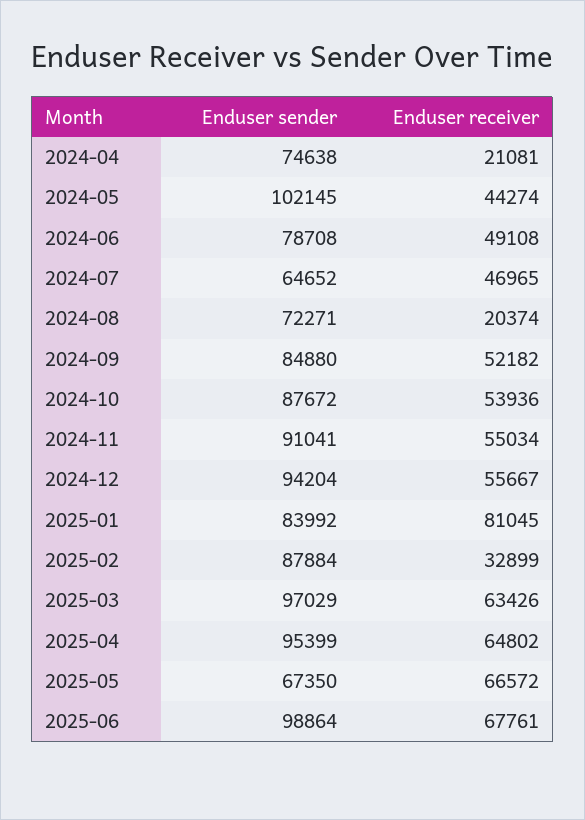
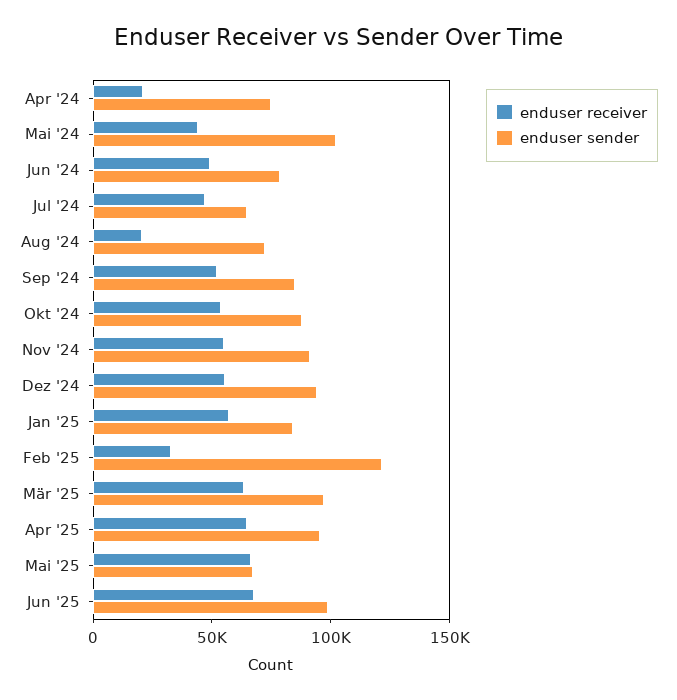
Enduser receiver, 2025-01: 81045 -> 60000
Enduser sender, 2025-02: 87884 -> 120000

